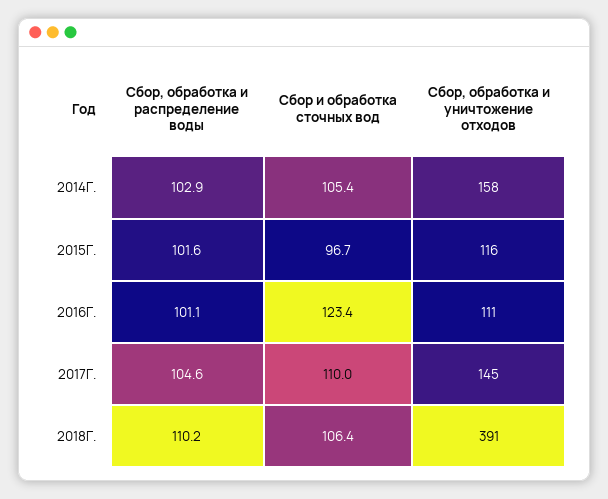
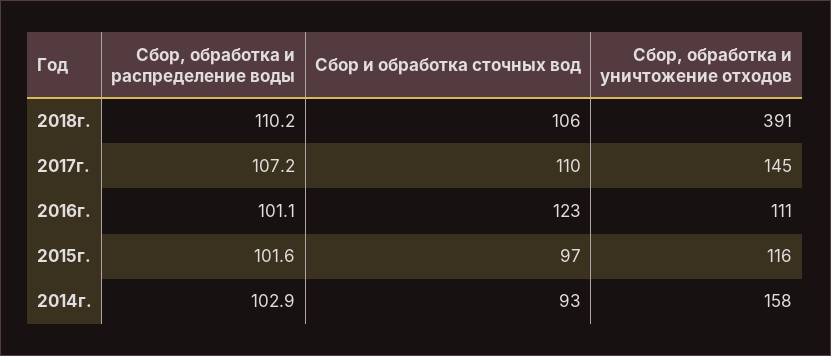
Сбор и обработка сточных вод, 2014Г.: 105.4 -> 93
Сбор, обработка и распределение воды, 2017Г.: 104.6 -> 107.2

